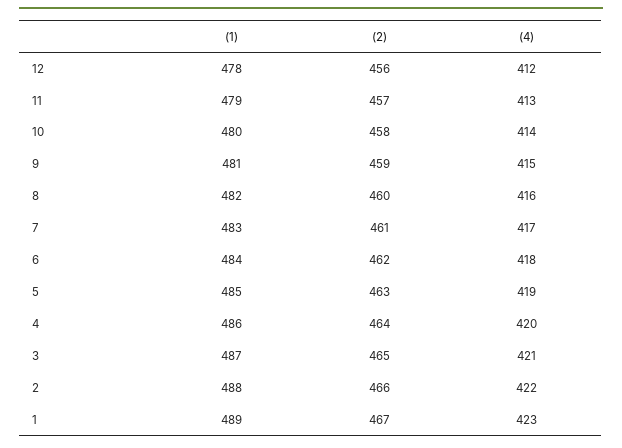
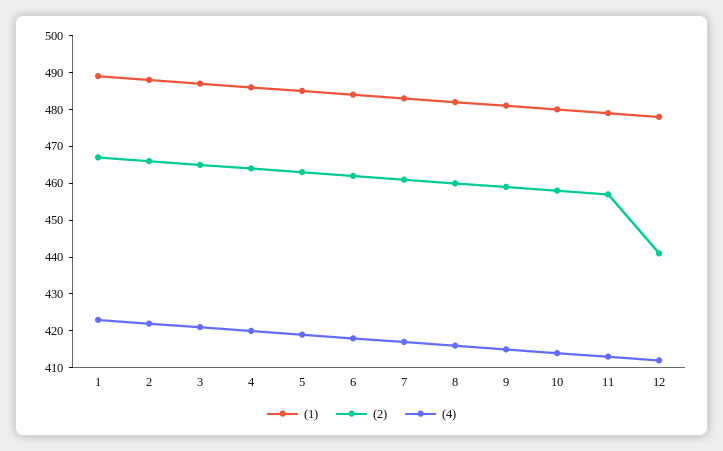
(2), 12: 456 -> 440

